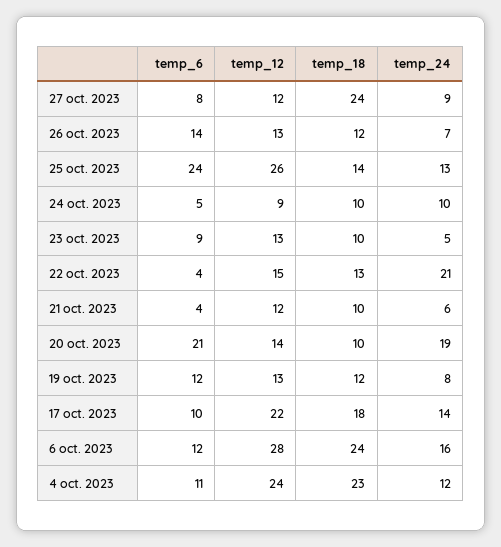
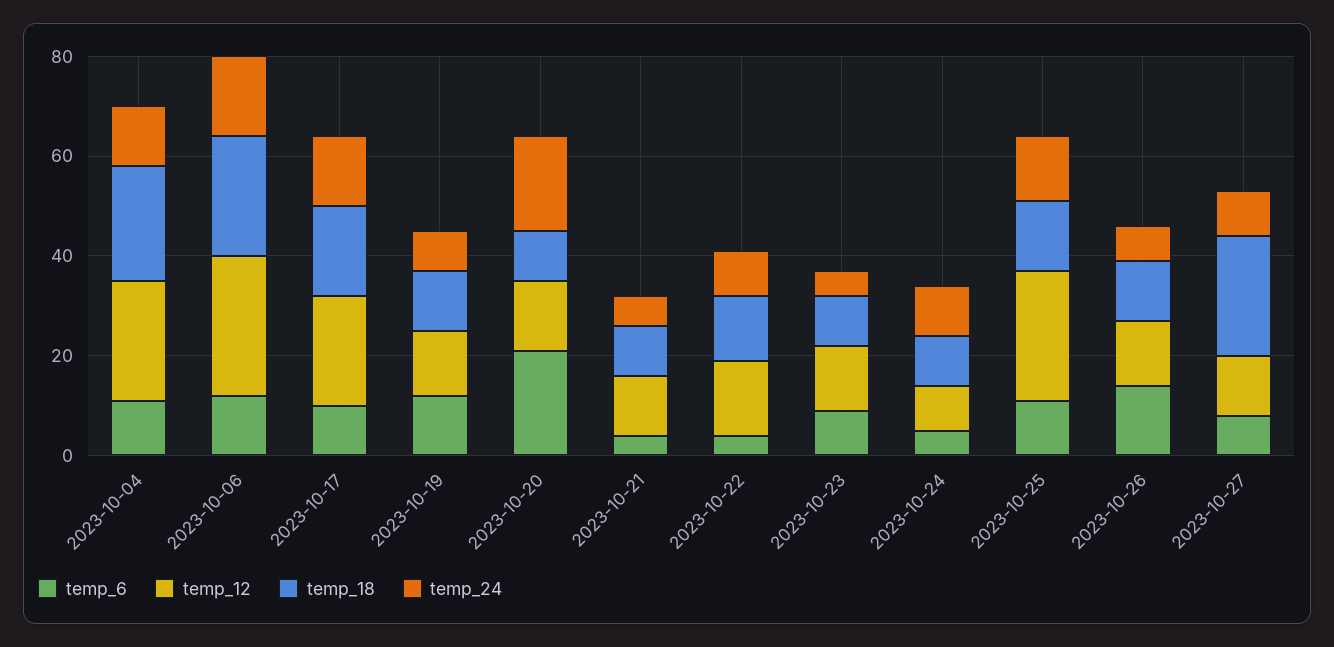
temp_6, 25 oct. 2023: 24 -> 10
temp_24, 22 oct. 2023: 21 -> 10

